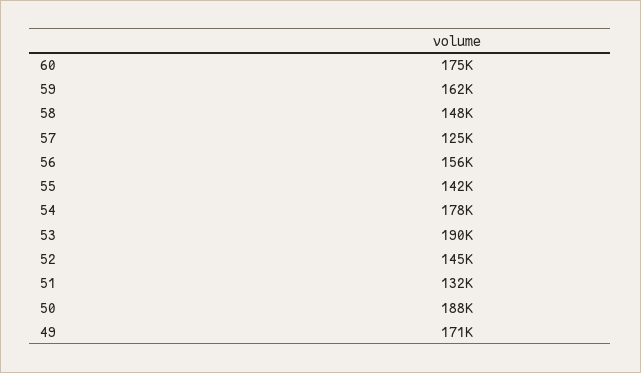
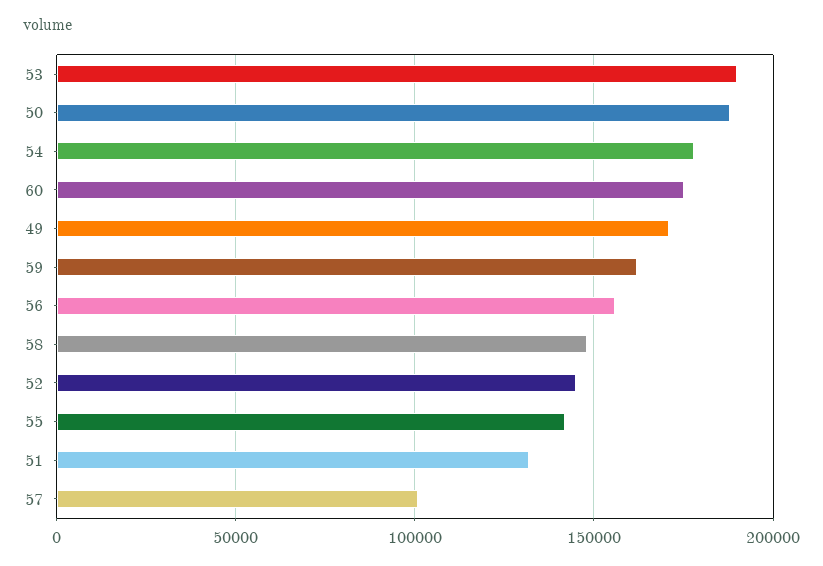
57: 125000 -> 100000

